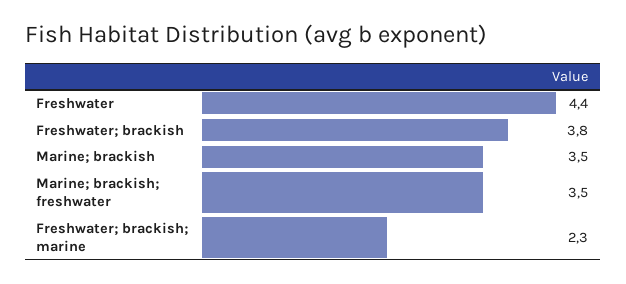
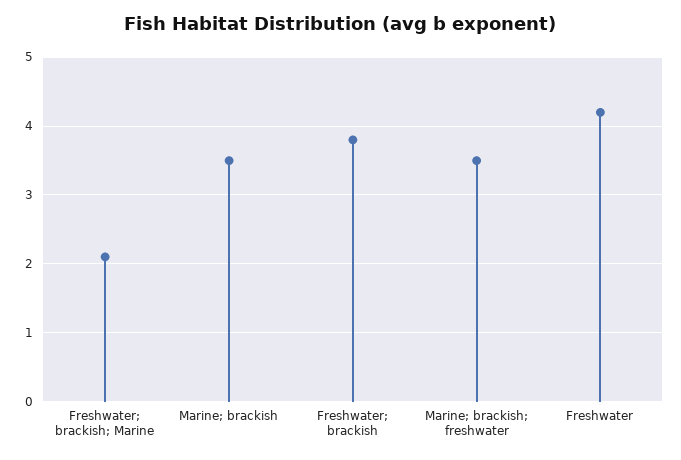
Freshwater: 4.4 -> 4.2
Freshwater; brackish; marine: 2.3 -> 2.1

